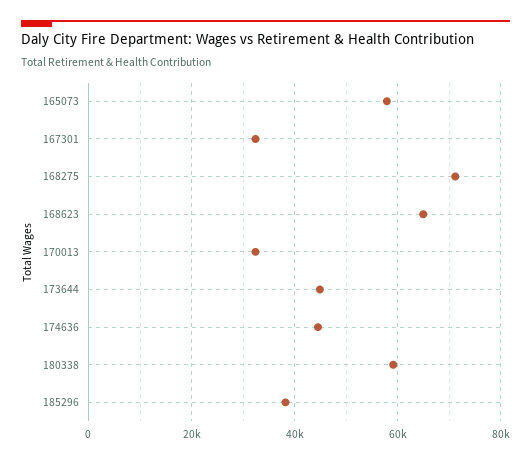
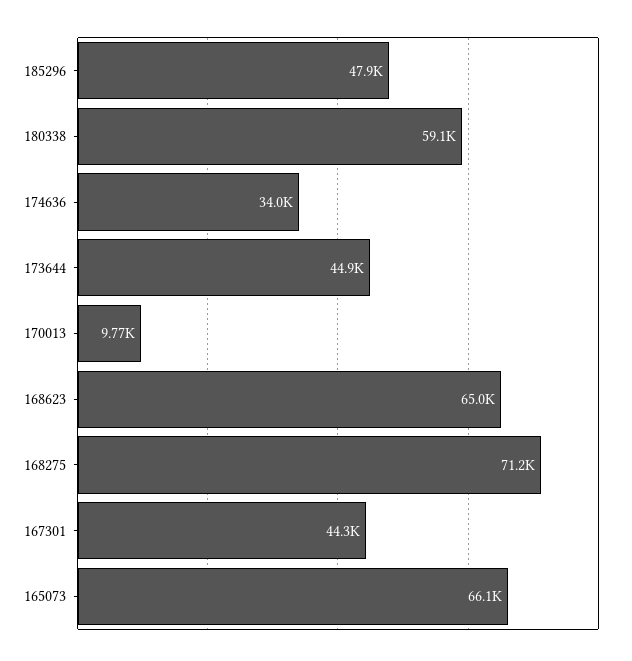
165073: 58000 -> 66100
167301: 32000 -> 44300
170013: 32000 -> 9770
174636: 44000 -> 34000
185296: 38000 -> 47900

